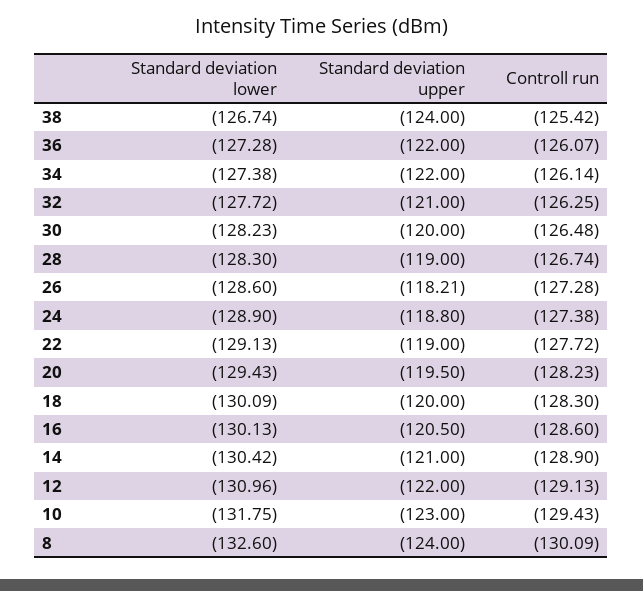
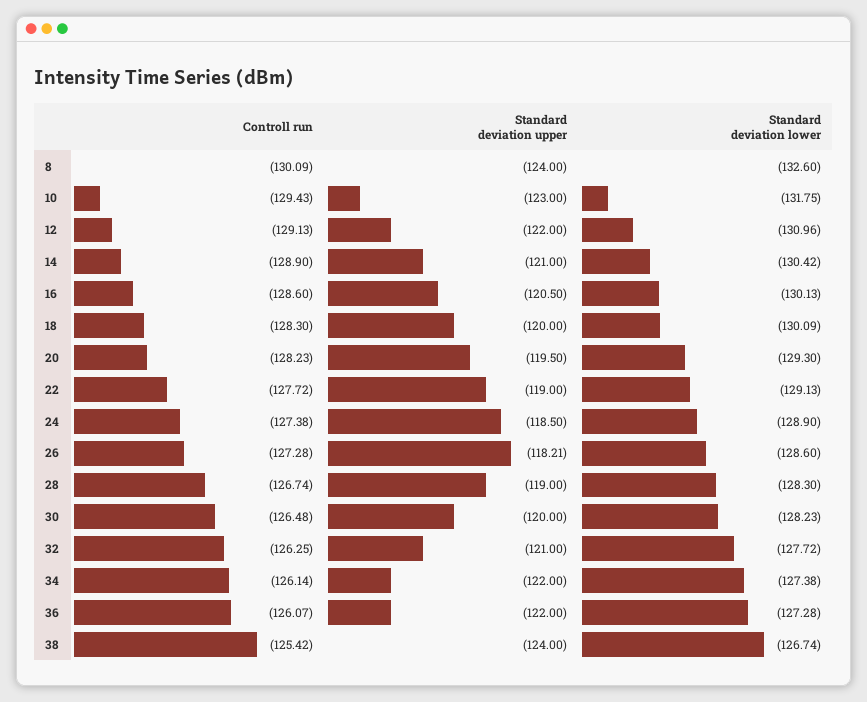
Standard deviation upper, 24: -118.8 -> -118.5
Standard deviation lower, 20: -129.43 -> -129.3

